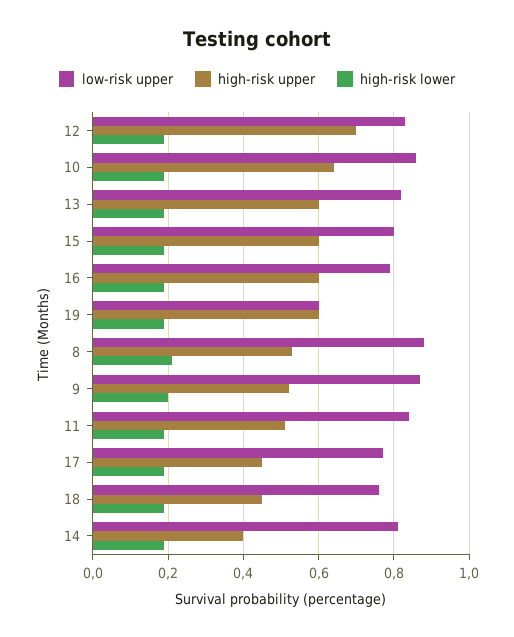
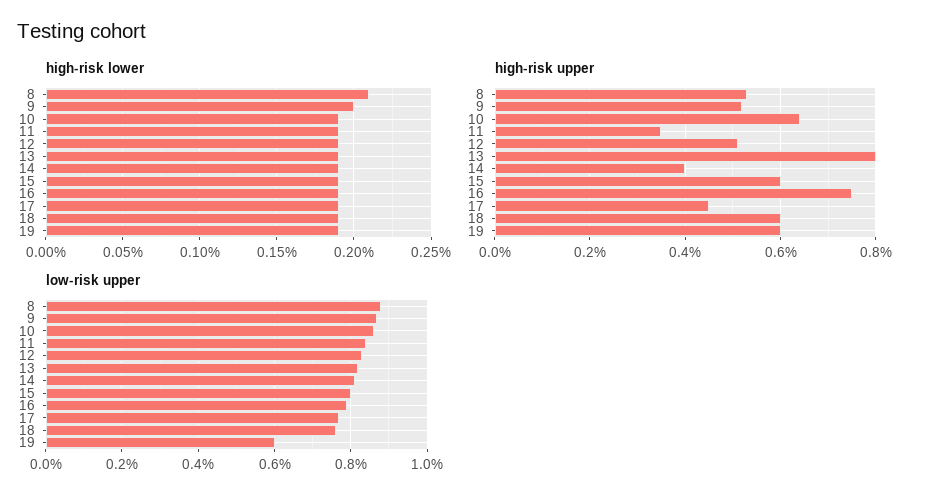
high-risk upper, 12: 0.7 -> 0.5
high-risk upper, 13: 0.6 -> 0.8
high-risk upper, 16: 0.6 -> 0.75
high-risk upper, 11: 0.5 -> 0.35
high-risk upper, 18: 0.45 -> 0.6

